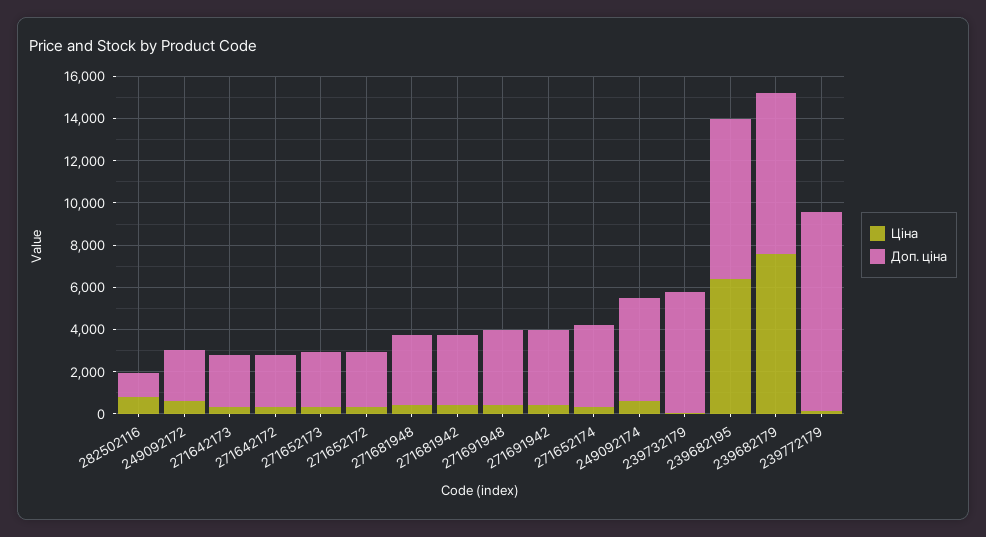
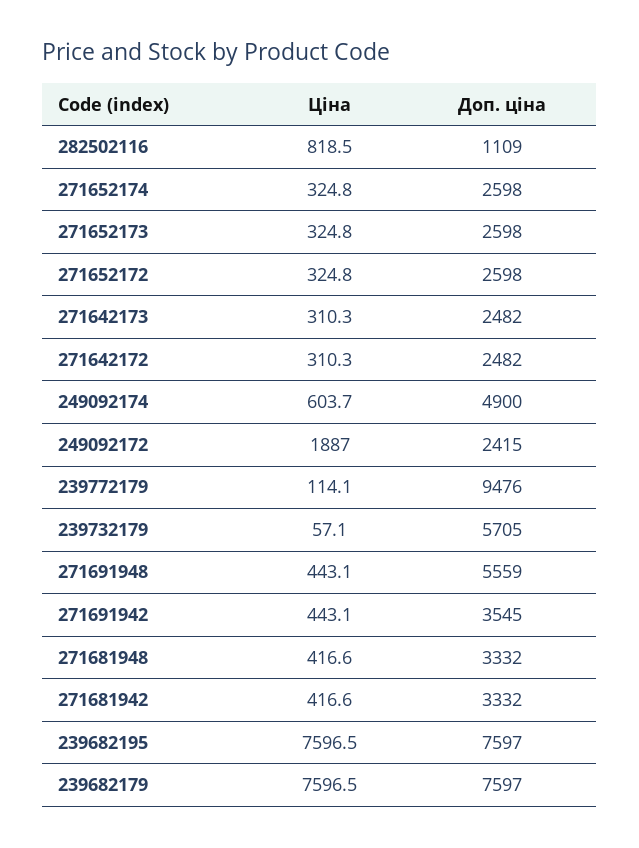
Ціна, 249092172: 500 -> 1887
Доп. ціна, 271691948: 3500 -> 5559
Доп. ціна, 271652174: 4000 -> 2598
Ціна, 239682195: 6500 -> 7596.5

